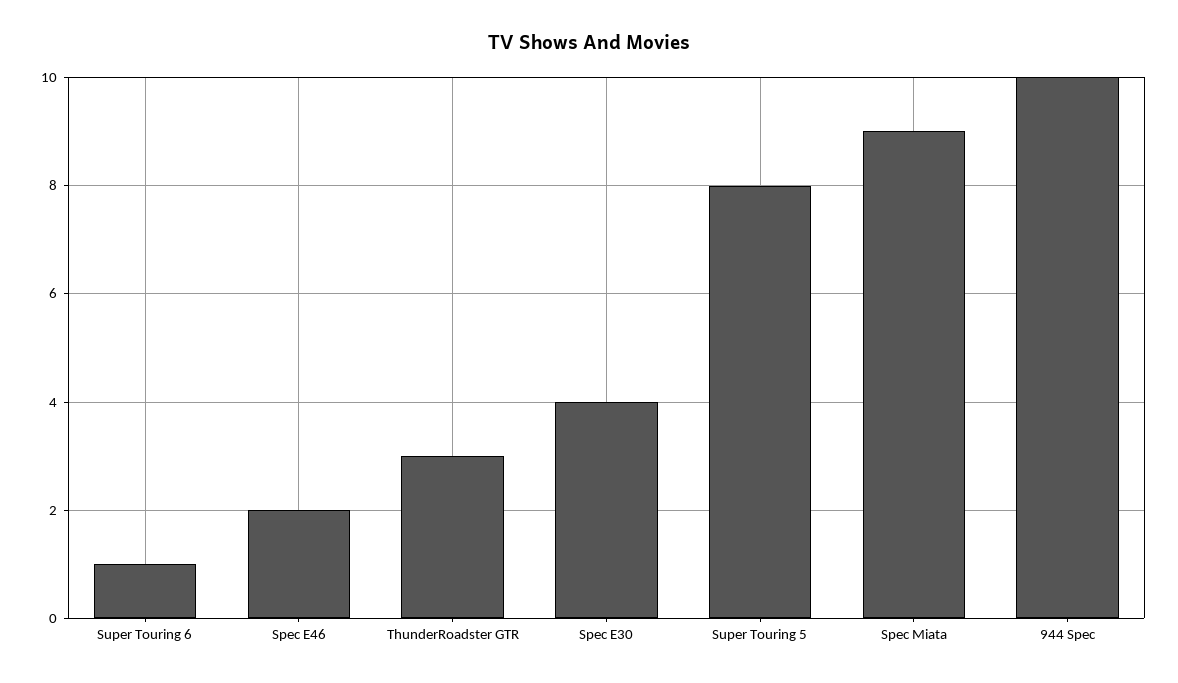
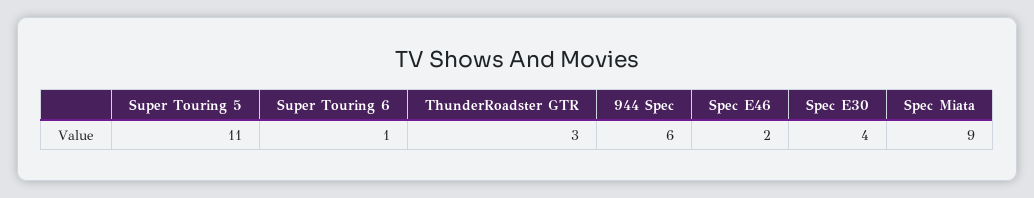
Super Touring 5: 8 -> 11
944 Spec: 10 -> 6

